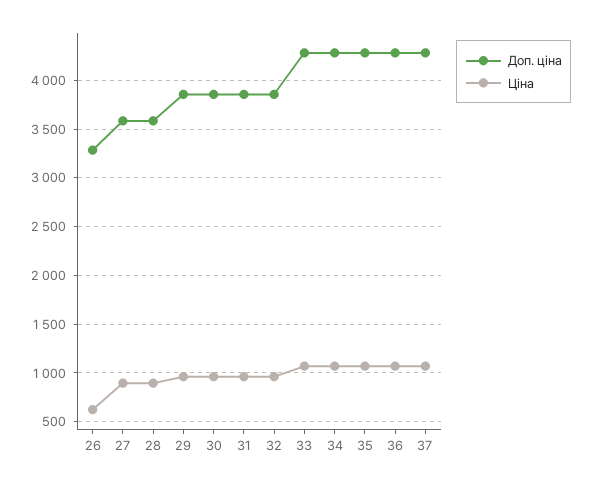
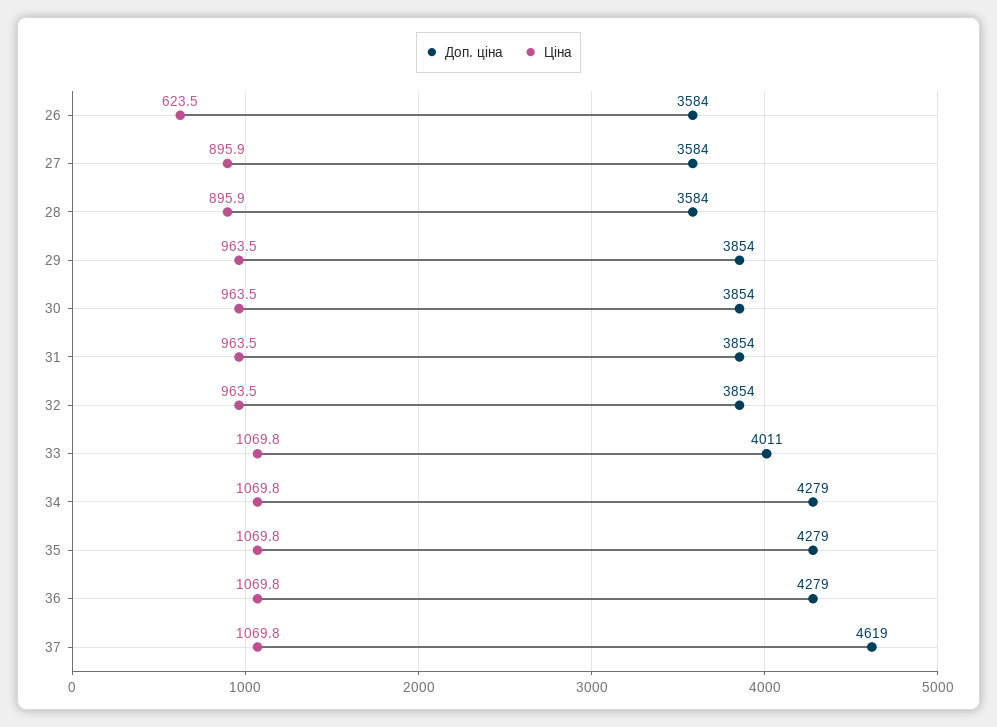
Доп. ціна, 26: 3300 -> 3584
Доп. ціна, 33: 4300 -> 4011
Доп. ціна, 37: 4300 -> 4619

